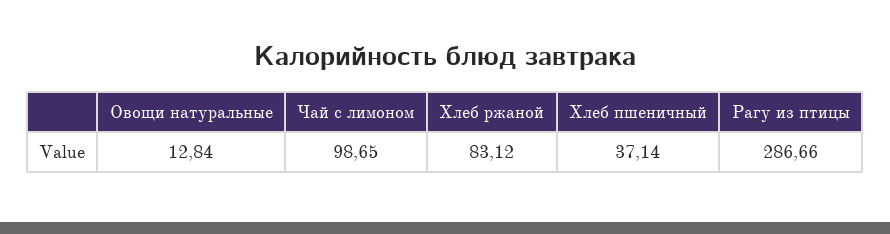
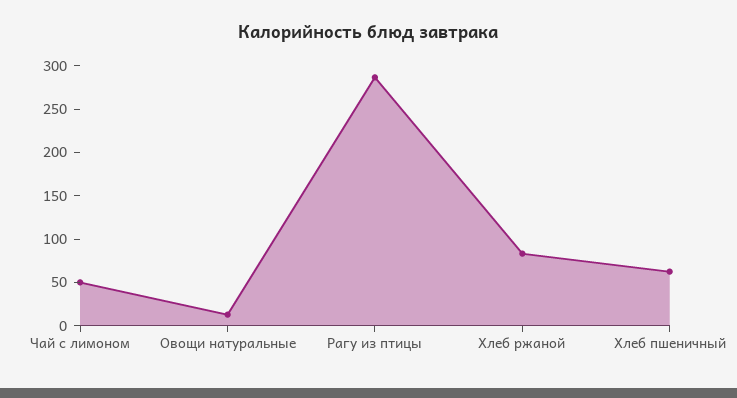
Чай с лимоном: 98.65 -> 50
Хлеб пшеничный: 37.14 -> 60

